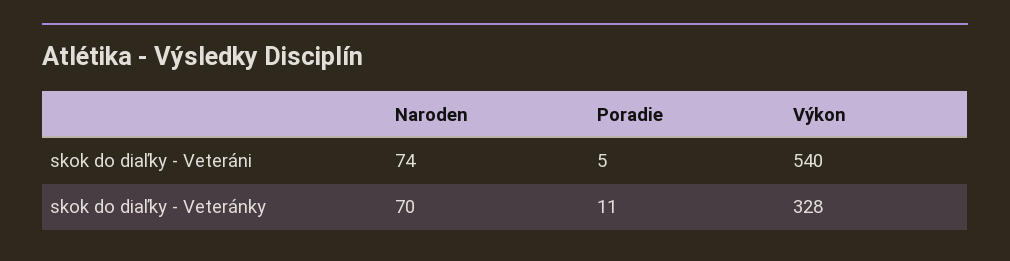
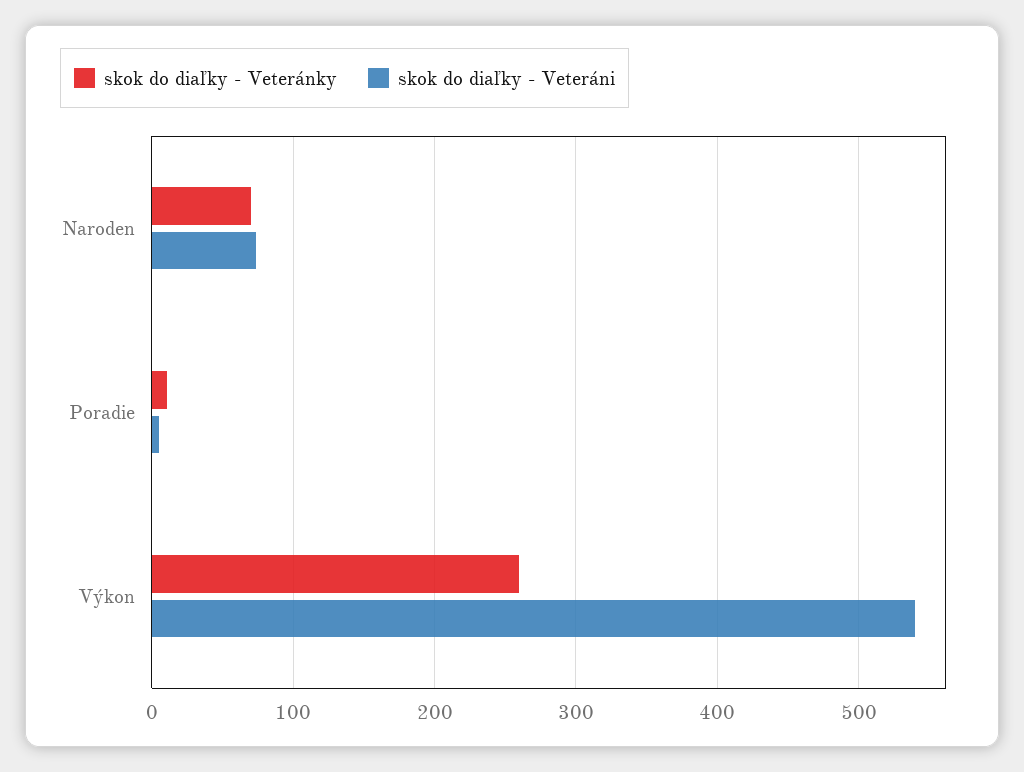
skok do diaľky - Veteránky, Výkon: 328 -> 260

